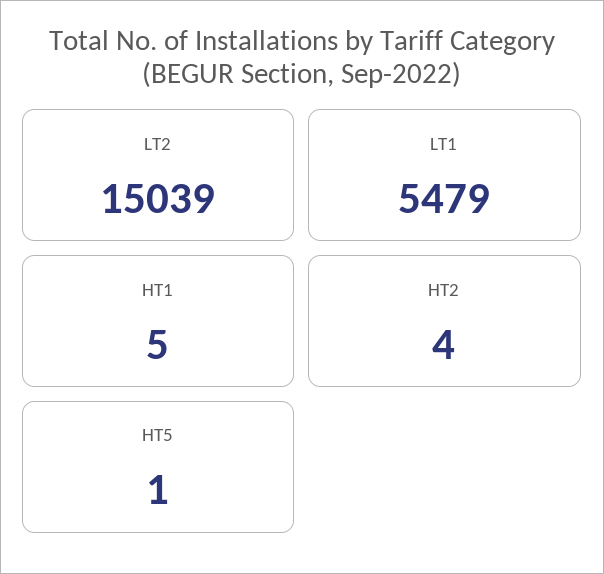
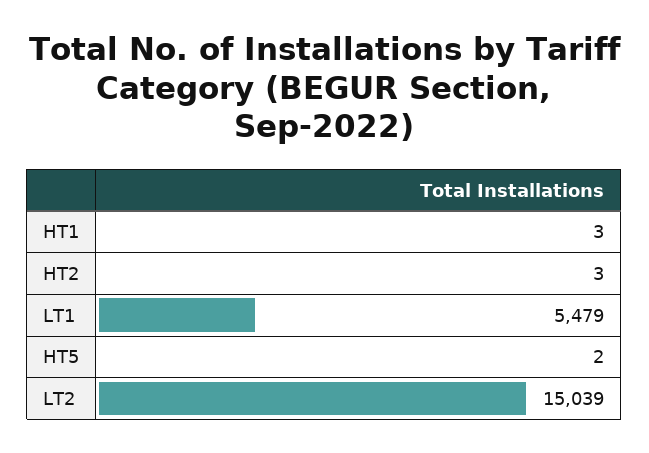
HT1: 5 -> 3
HT2: 4 -> 3
HT5: 1 -> 2

